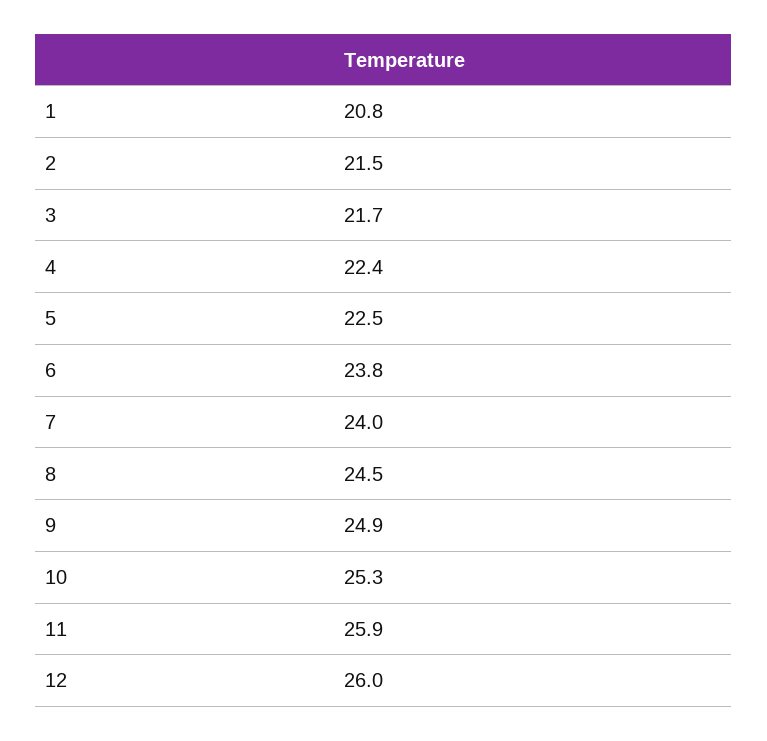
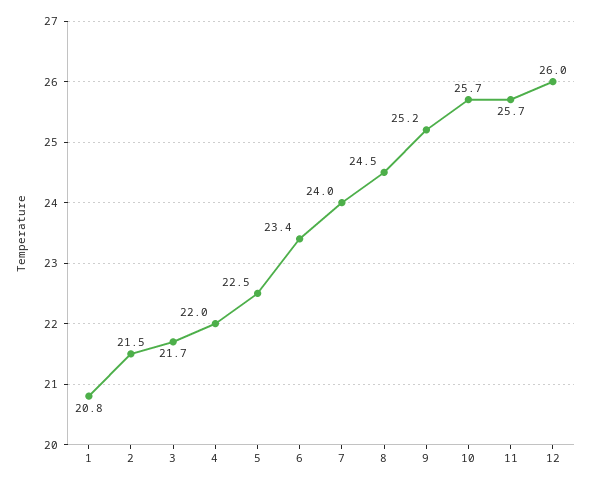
4: 22.4 -> 22
6: 23.8 -> 23.4
9: 24.9 -> 25.2
10: 25.3 -> 25.7
11: 25.9 -> 25.7

